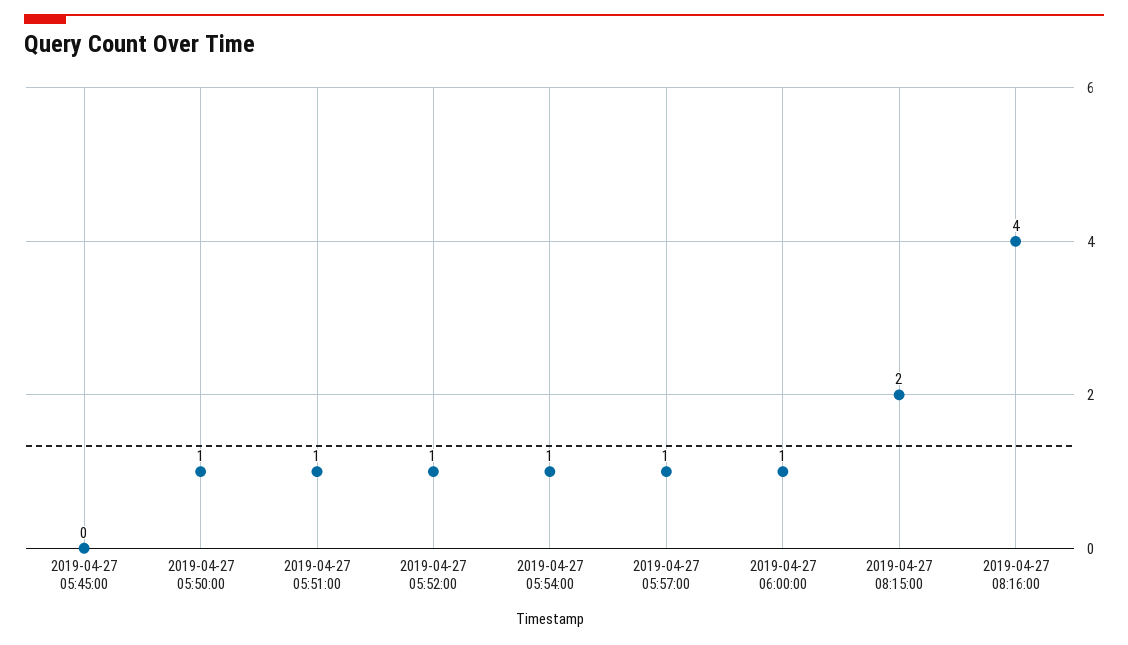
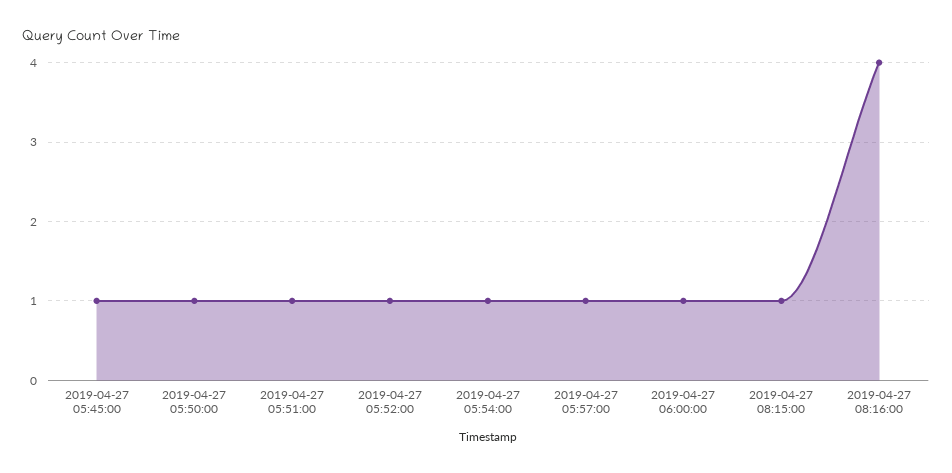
2019-04-27 05:45:00: 0 -> 1
2019-04-27 08:15:00: 2 -> 1

